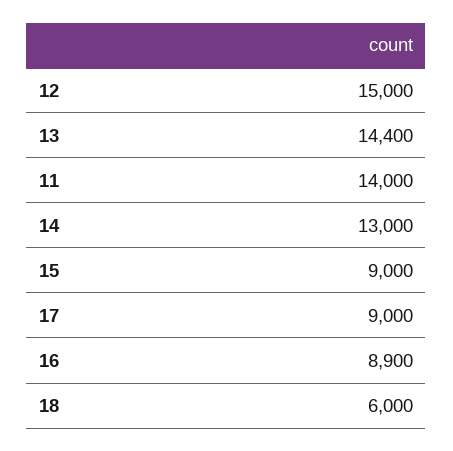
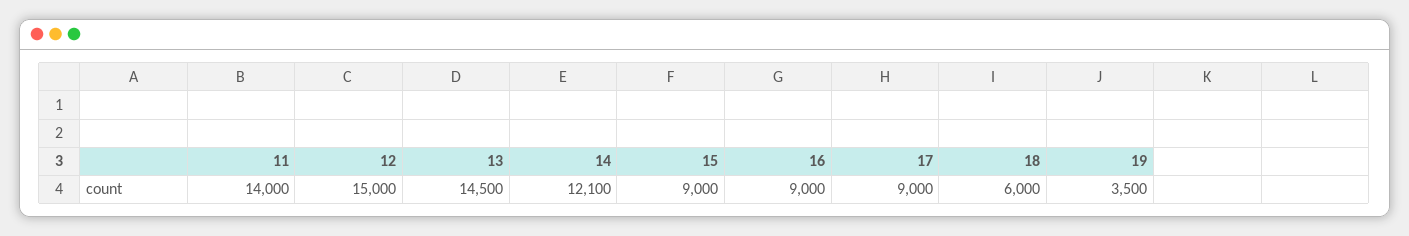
13: 14400 -> 14500
14: 13000 -> 12100
16: 8900 -> 9000
19: none -> 3500

